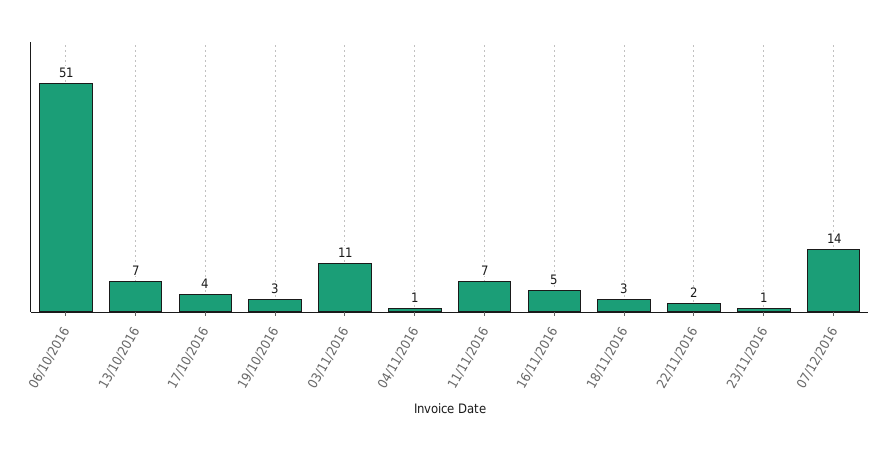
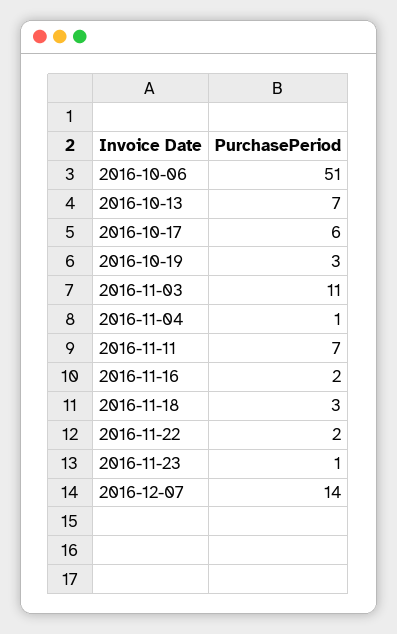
17/10/2016: 4 -> 6
16/11/2016: 5 -> 2

